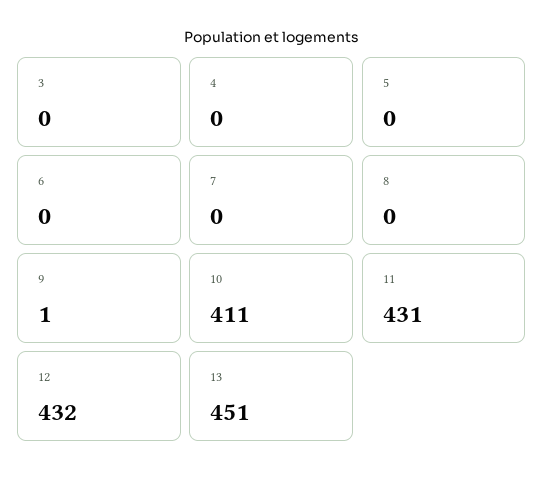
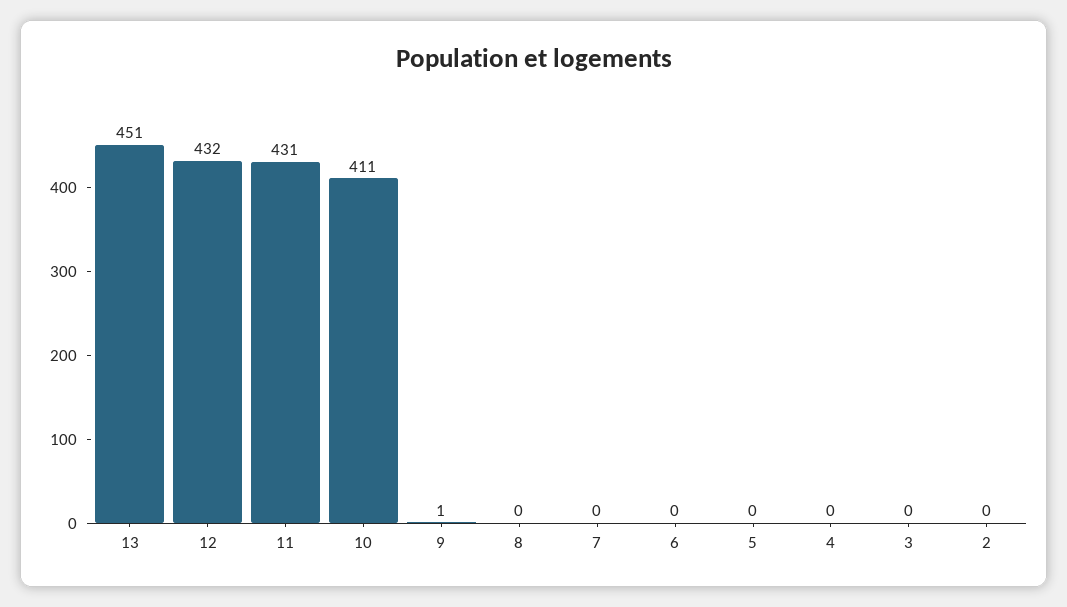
2: none -> 0

